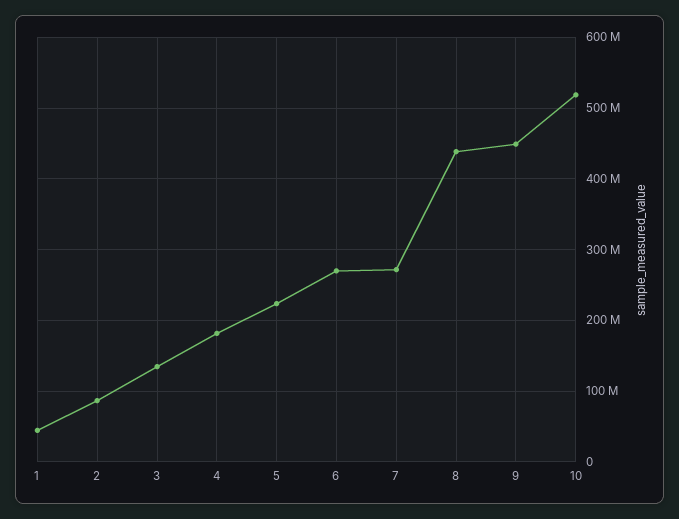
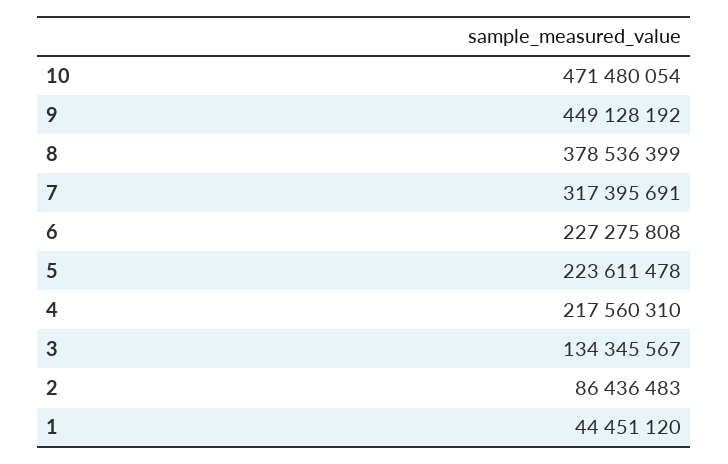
4: 180000000 -> 217560310
6: 270000000 -> 227275808
7: 270000000 -> 317395691
8: 440000000 -> 378536399
10: 520000000 -> 471480054

